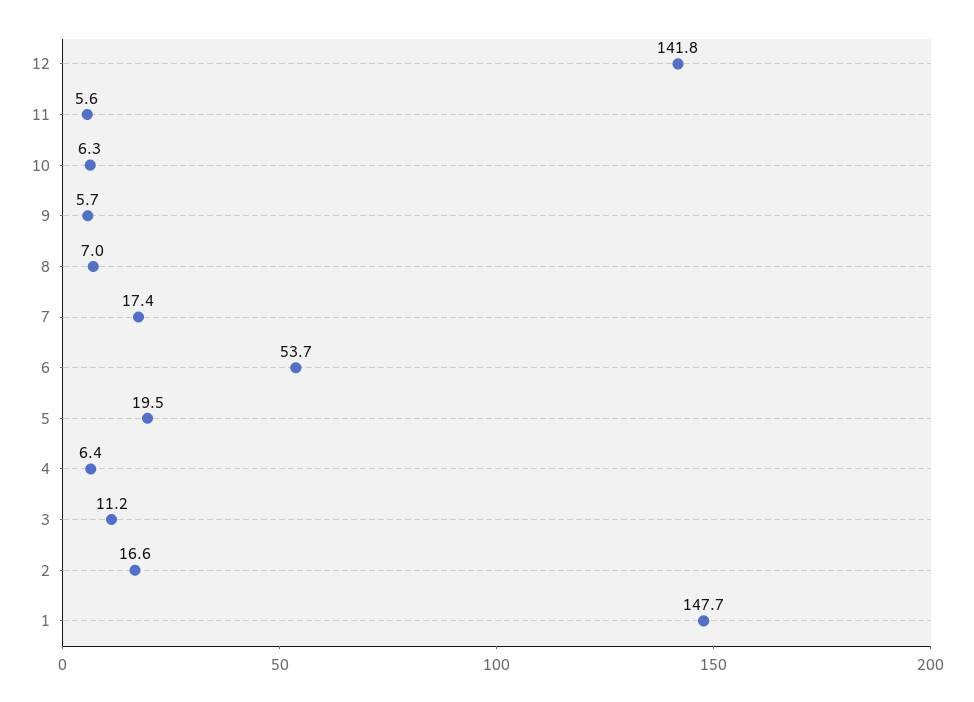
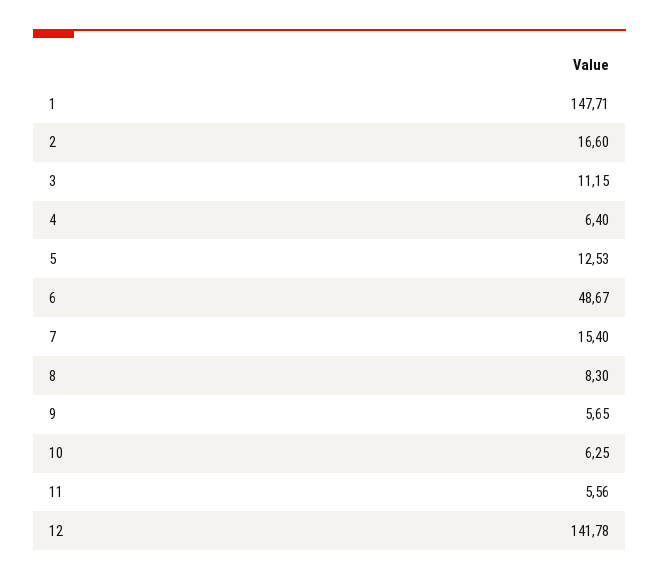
8: 7 -> 8.3
7: 17.4 -> 15.4
6: 53.7 -> 48.67
5: 19.5 -> 12.53

